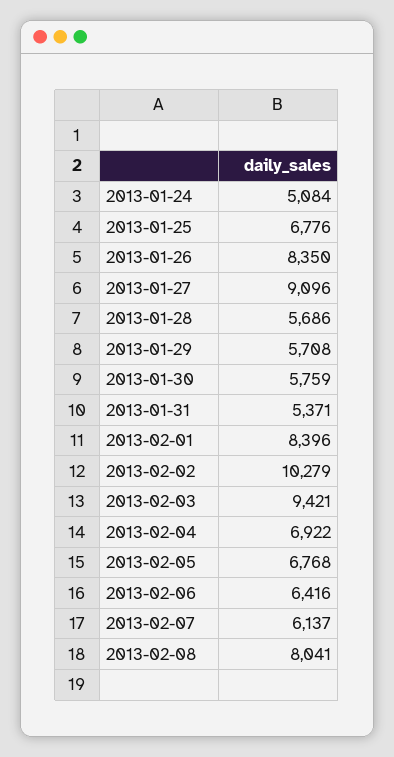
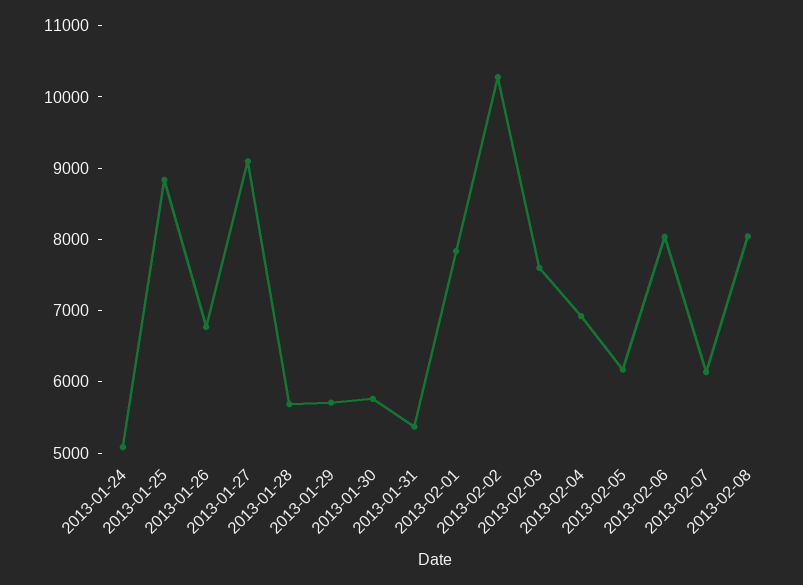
2013-01-25: 6776 -> 8800
2013-01-26: 8350 -> 6800
2013-02-01: 8396 -> 7800
2013-02-03: 9421 -> 7600
2013-02-05: 6768 -> 6200
2013-02-06: 6416 -> 8000

